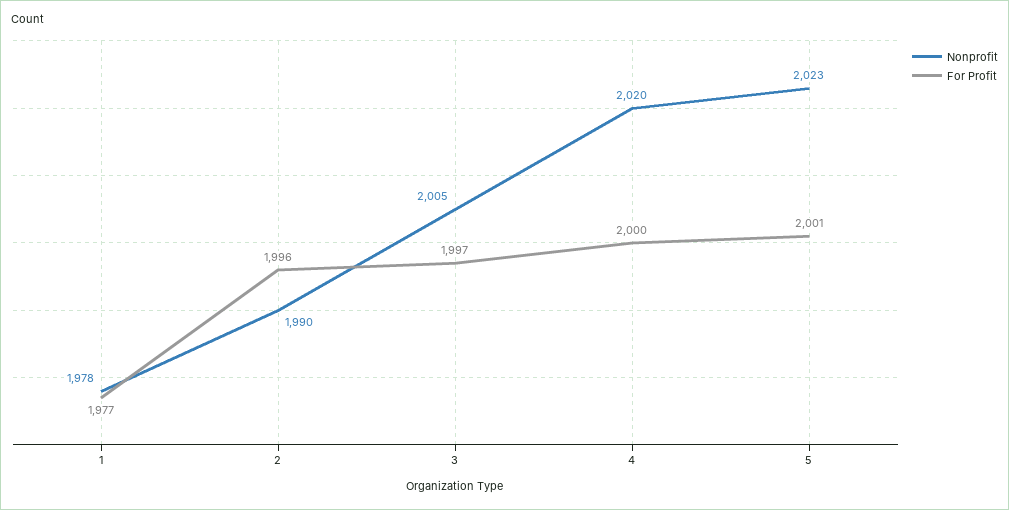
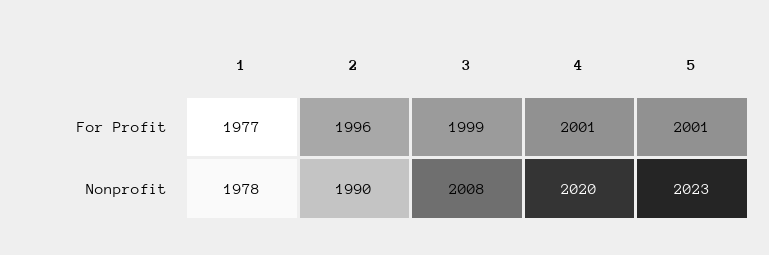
Nonprofit, 3: 2005 -> 2008
For Profit, 3: 1997 -> 1999
For Profit, 4: 2000 -> 2001

